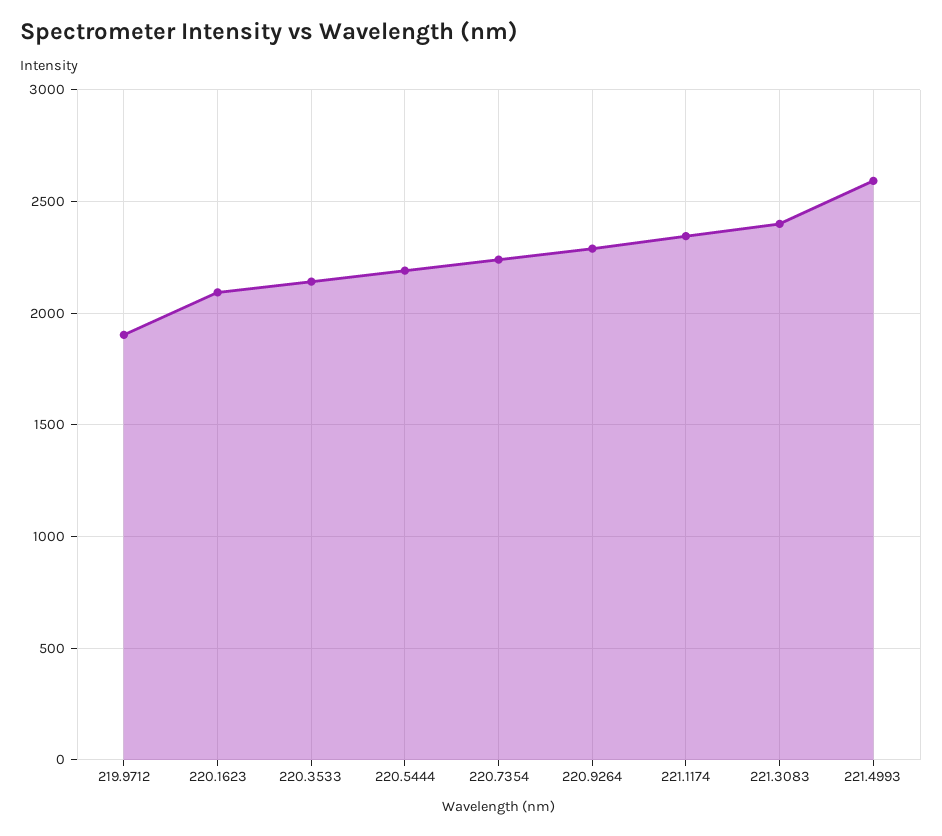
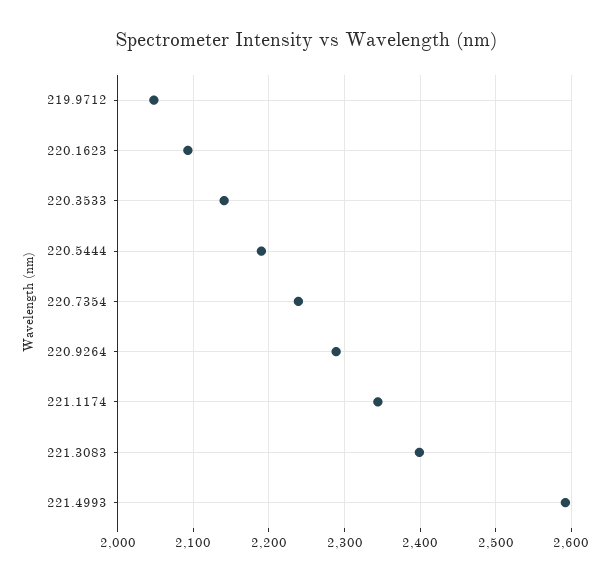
219.9712: 1900 -> 2050

